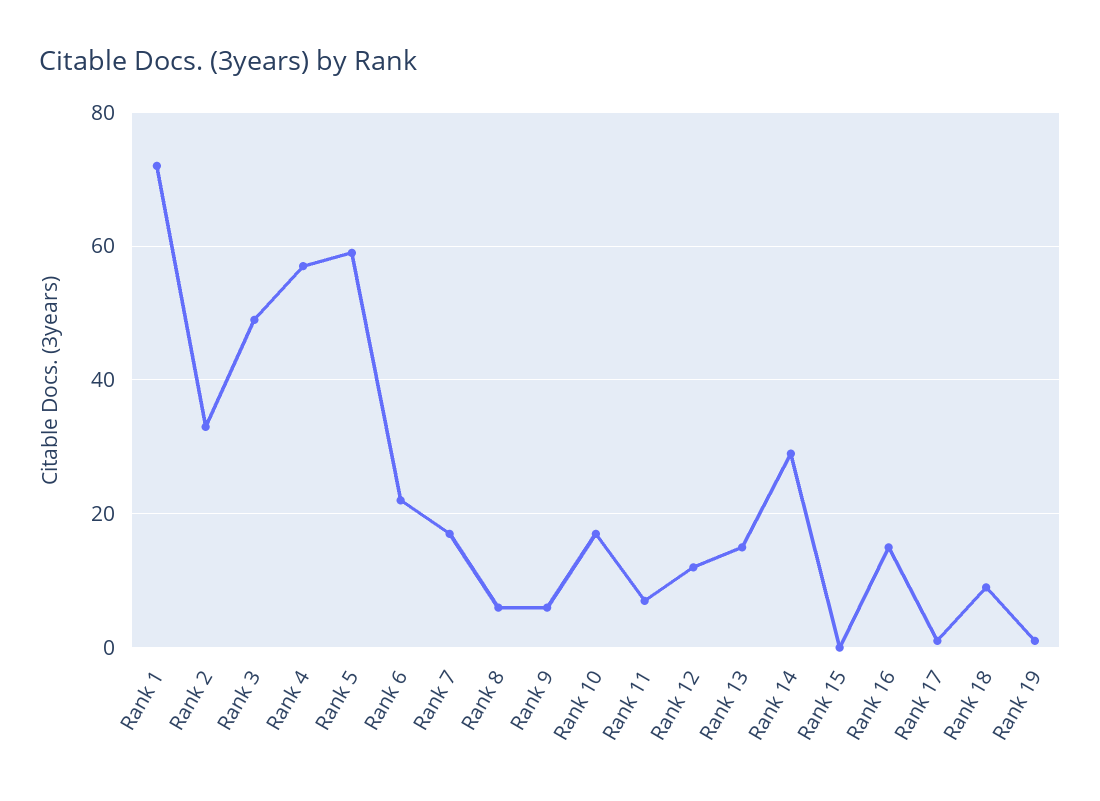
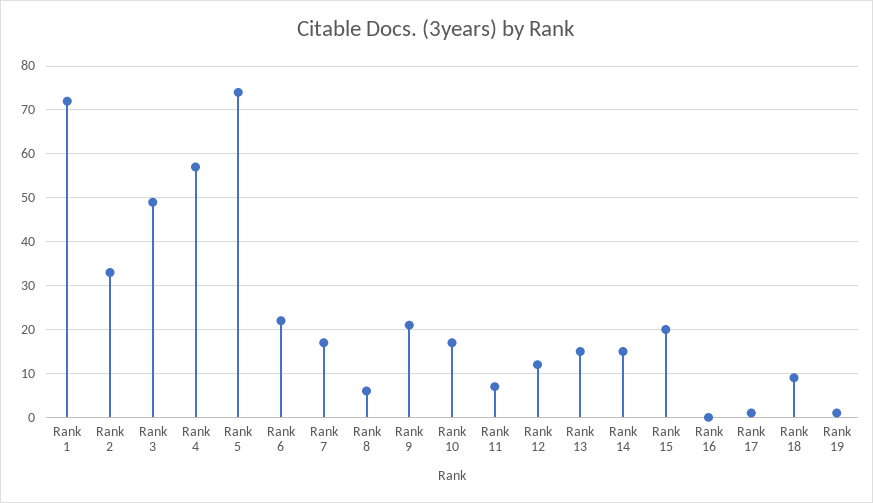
Rank 5: 60 -> 75
Rank 9: 5 -> 20
Rank 14: 30 -> 15
Rank 15: 0 -> 20
Rank 16: 15 -> 0

